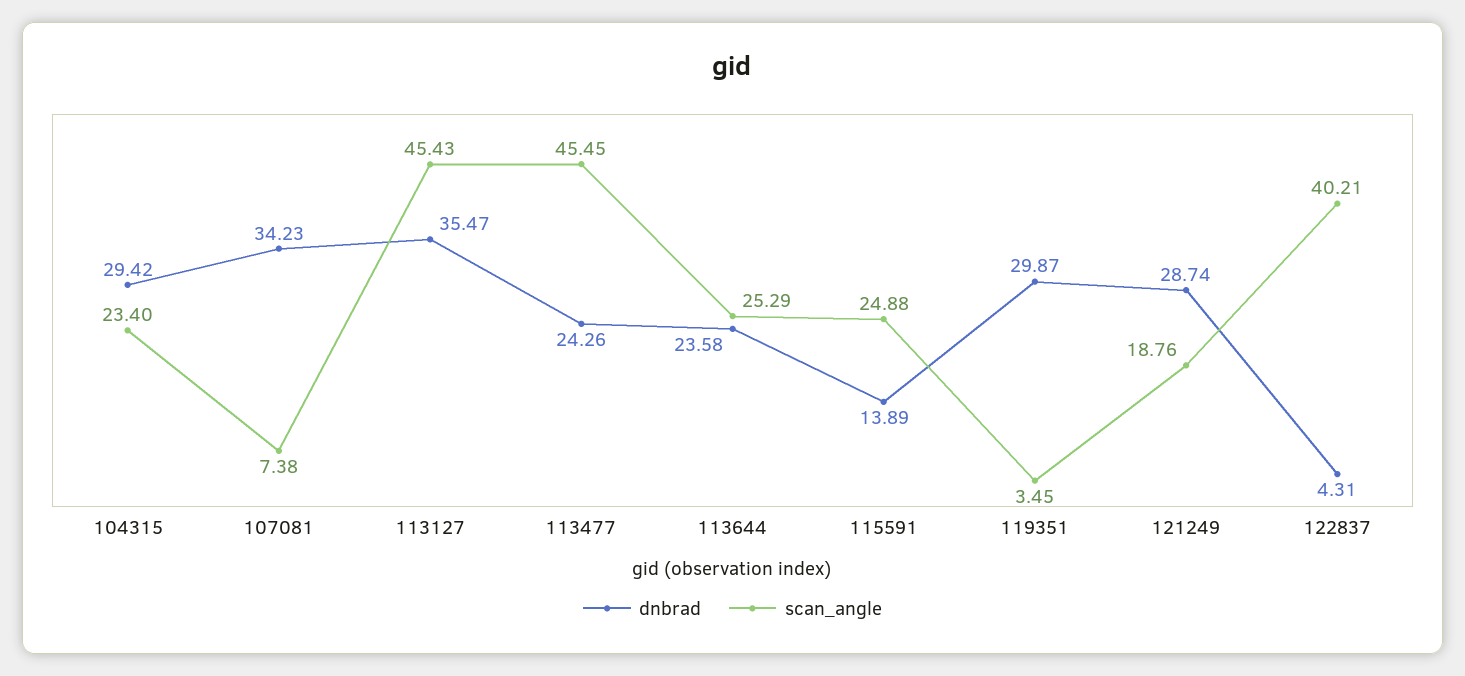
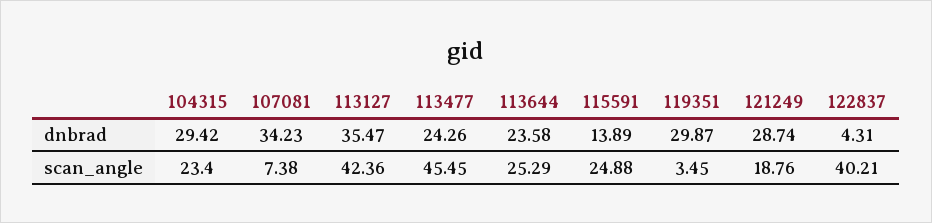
scan_angle, 113127: 45.43 -> 42.36

